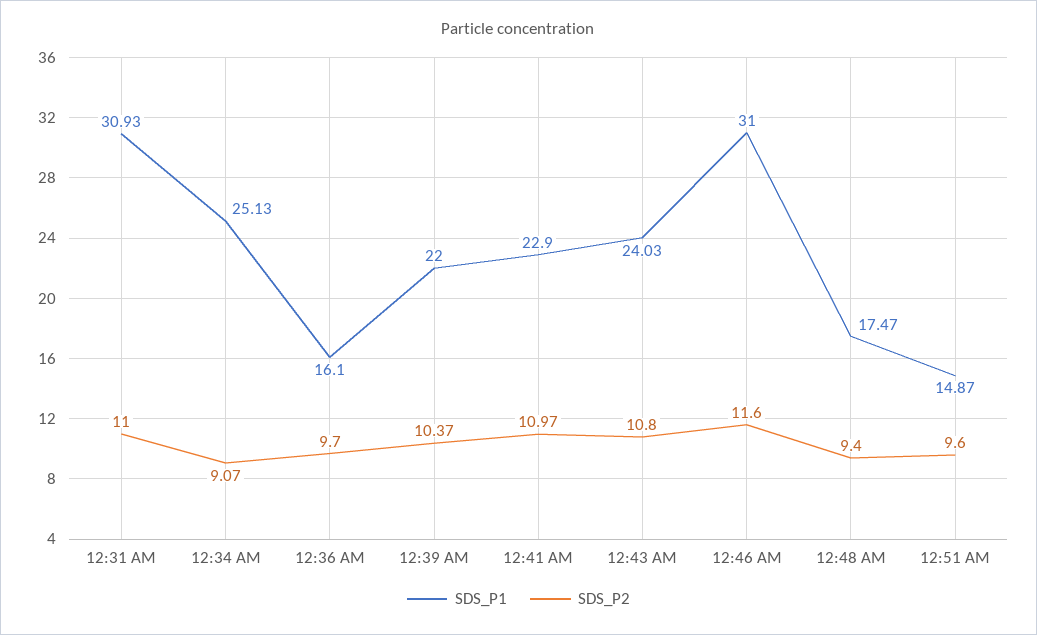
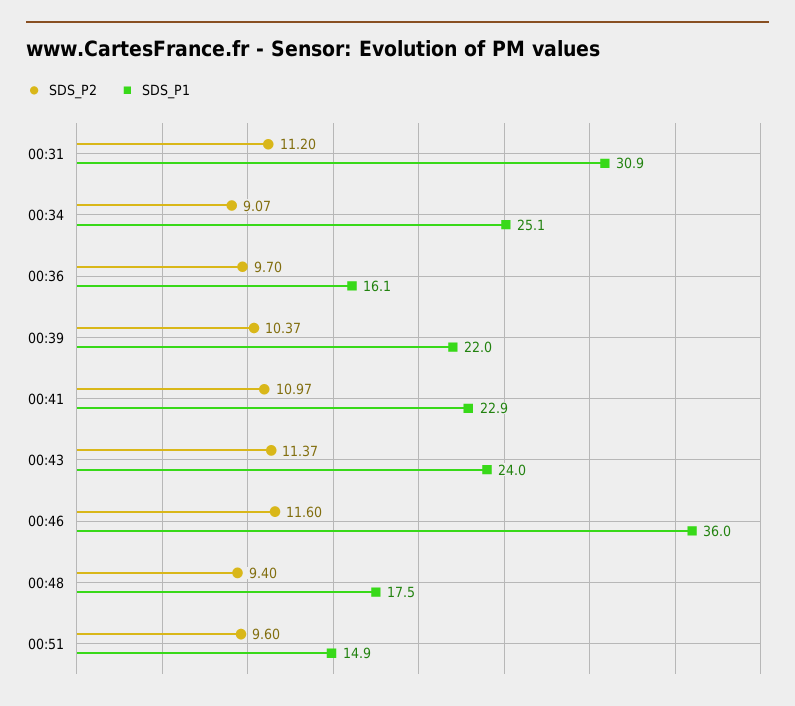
SDS_P2, 12:31 AM: 11 -> 11.2
SDS_P2, 12:43 AM: 10.8 -> 11.37
SDS_P1, 12:46 AM: 31 -> 36

